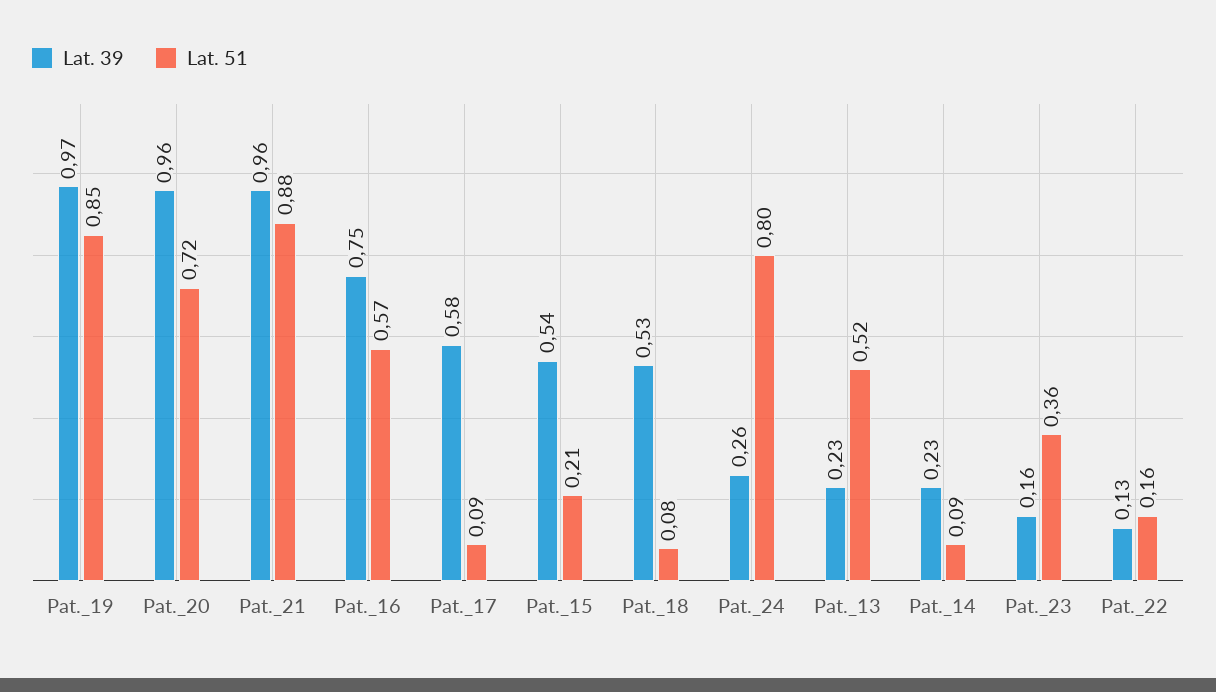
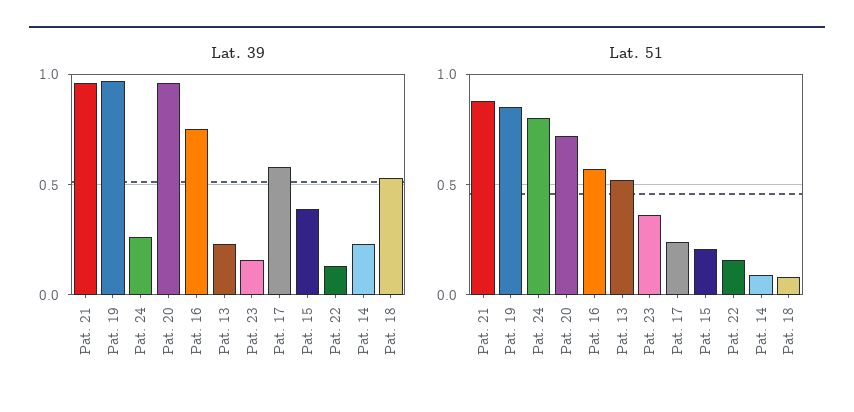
Lat. 51, Pat._17: 0.09 -> 0.25
Lat. 39, Pat._15: 0.54 -> 0.4

